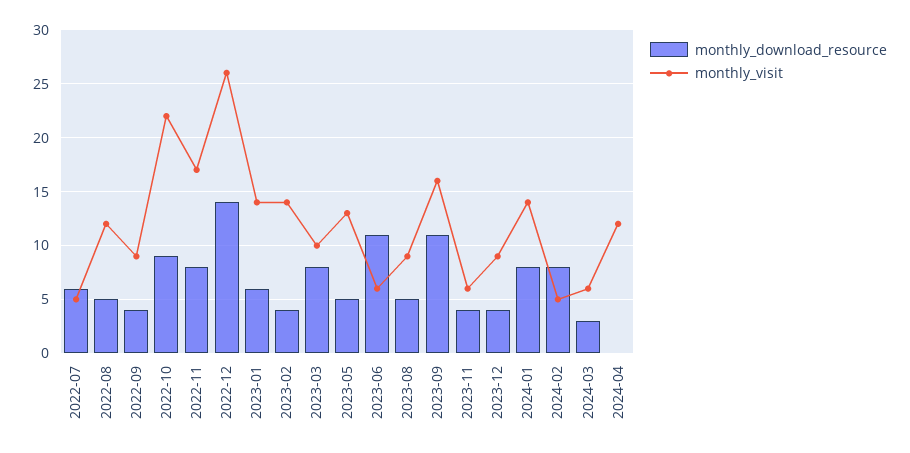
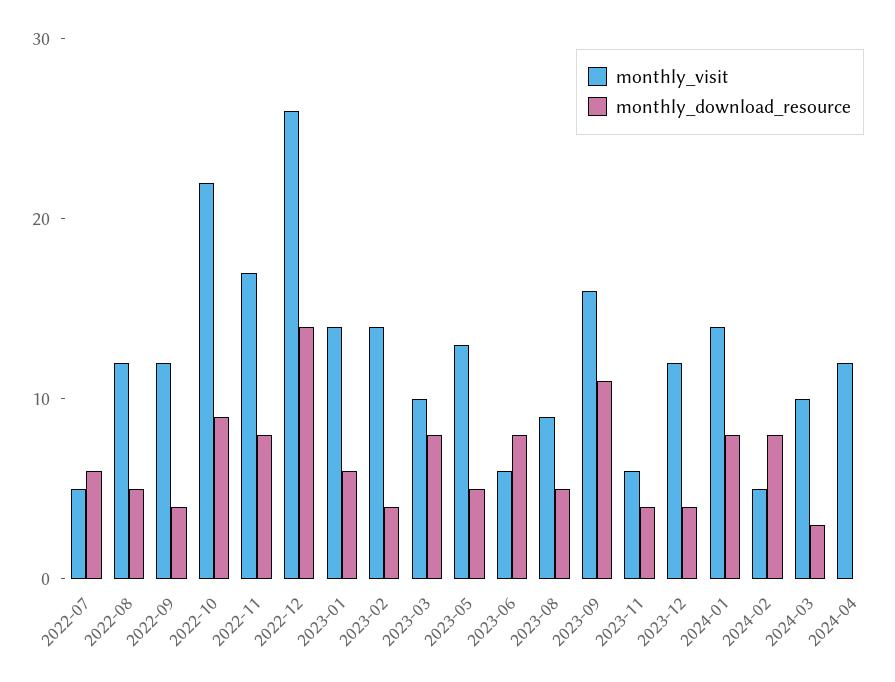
monthly_visit, 2022-09: 9 -> 12
monthly_download_resource, 2023-06: 11 -> 8
monthly_visit, 2023-12: 9 -> 12
monthly_visit, 2024-03: 6 -> 10

